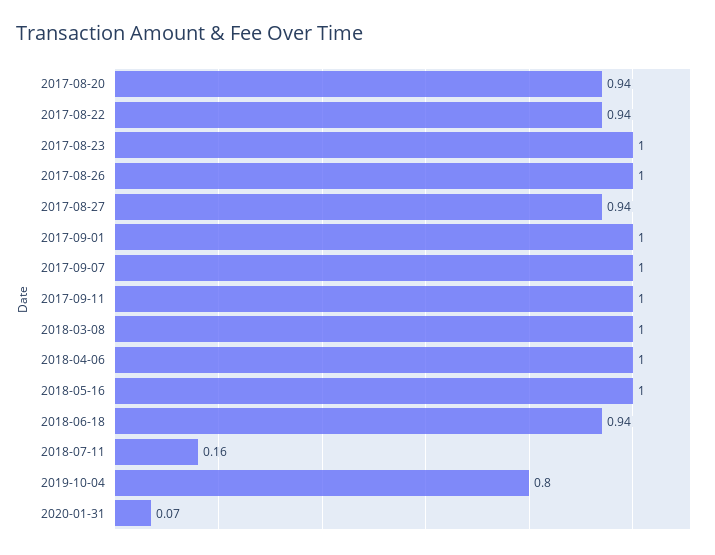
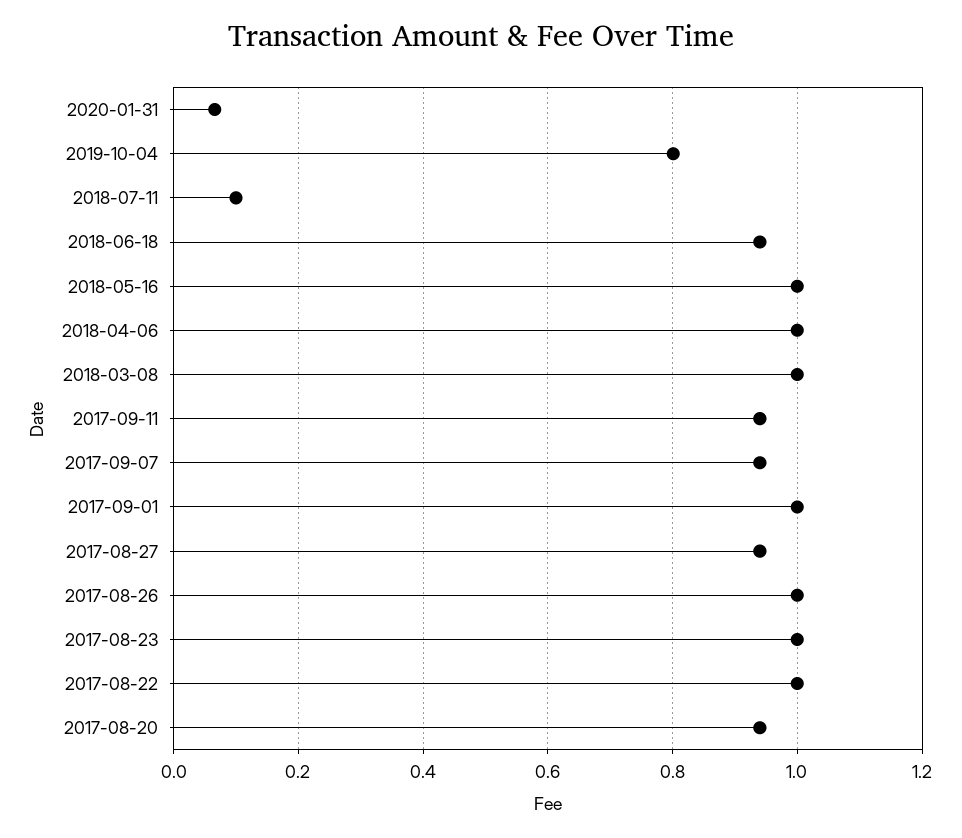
2017-08-22: 0.94 -> 1
2017-09-07: 1 -> 0.94
2017-09-11: 1 -> 0.94
2018-07-11: 0.16 -> 0.1

